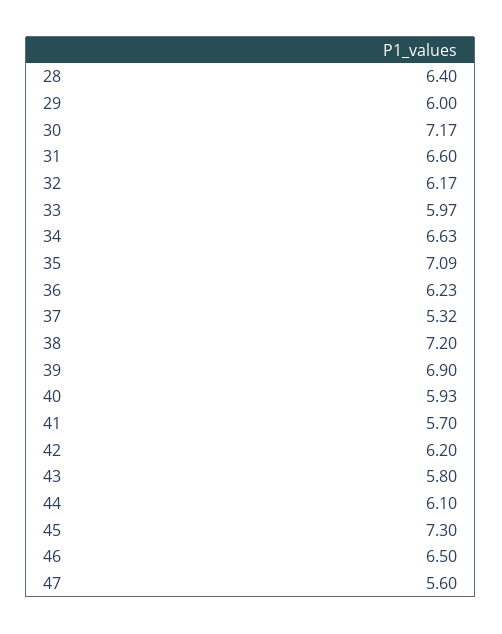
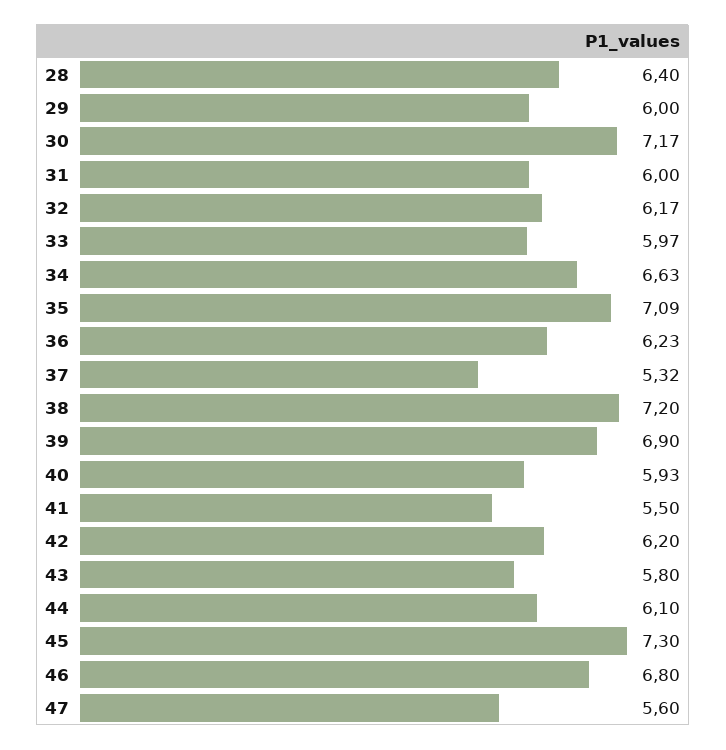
31: 6.6 -> 6
41: 5.7 -> 5.5
46: 6.5 -> 6.8

